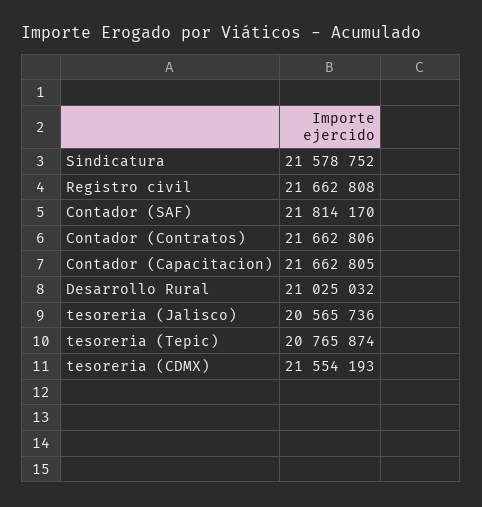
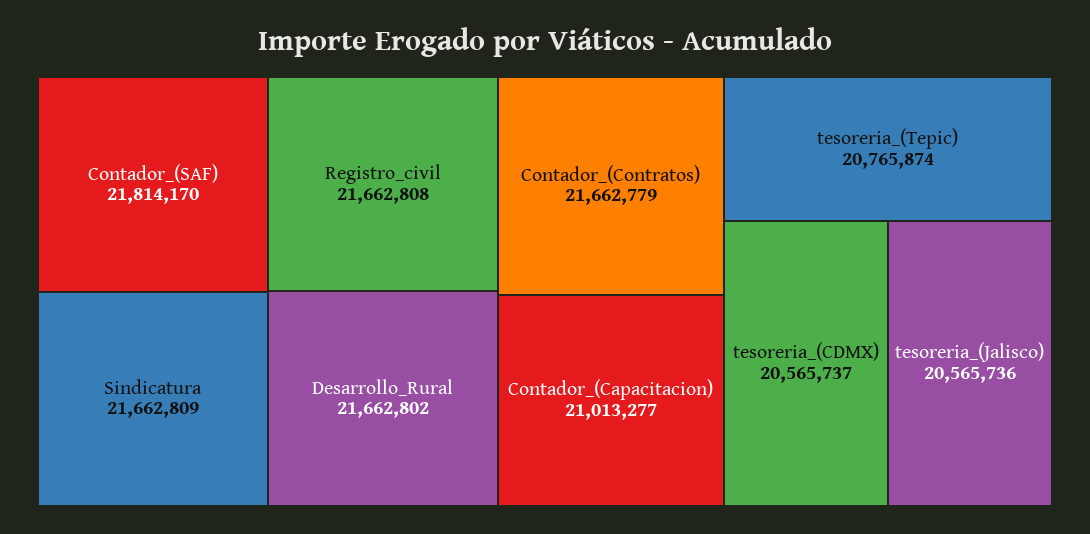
Sindicatura: 21578752 -> 21662809
Contador (Contratos): 21662806 -> 21662779
Contador (Capacitacion): 21662805 -> 21013277
Desarrollo Rural: 21025032 -> 21662802
tesoreria (CDMX): 21554193 -> 20565737

